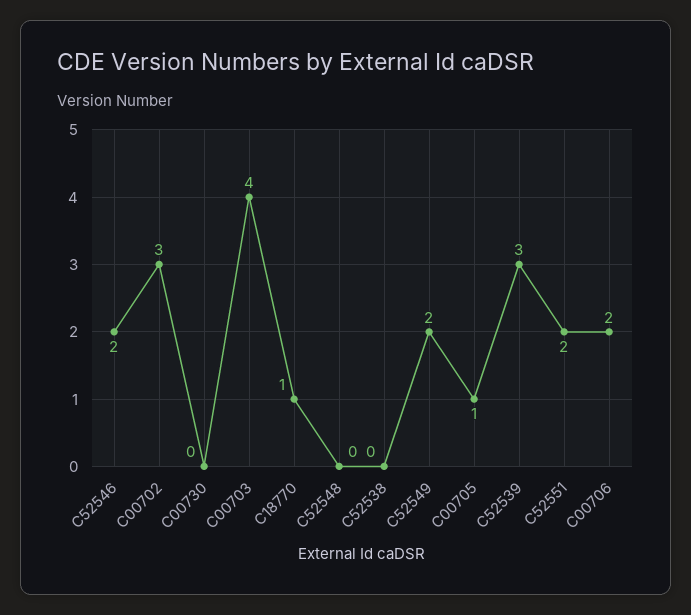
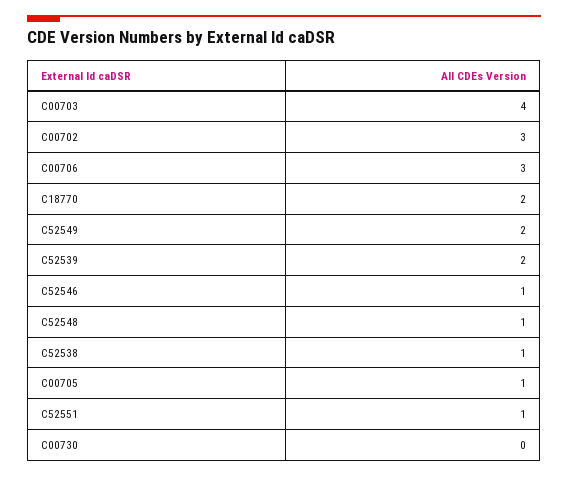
C52546: 2 -> 1
C18770: 1 -> 2
C52548: 0 -> 1
C52538: 0 -> 1
C52539: 3 -> 2
C52551: 2 -> 1
C00706: 2 -> 3

